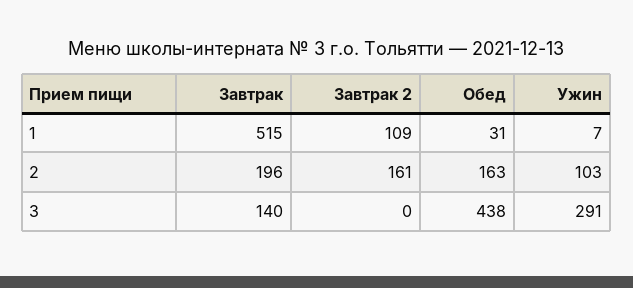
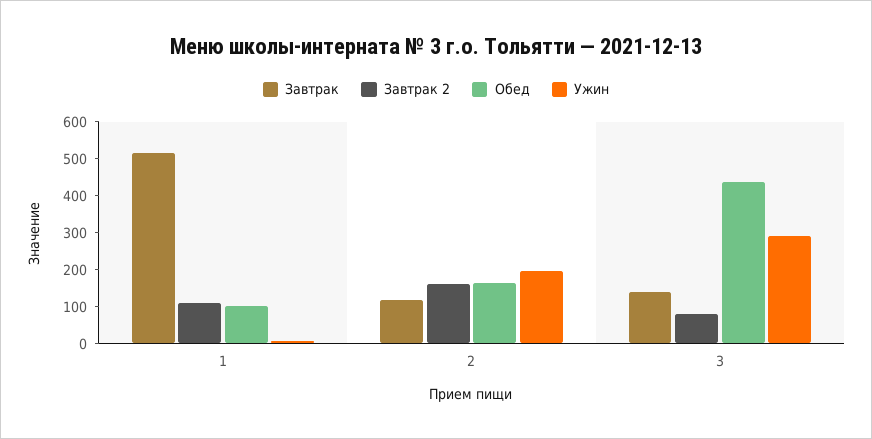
Обед, 1: 31 -> 100
Завтрак, 2: 196 -> 125
Ужин, 2: 103 -> 200
Завтрак 2, 3: 0 -> 75

